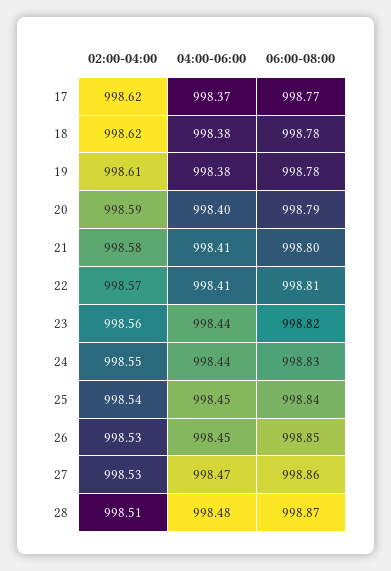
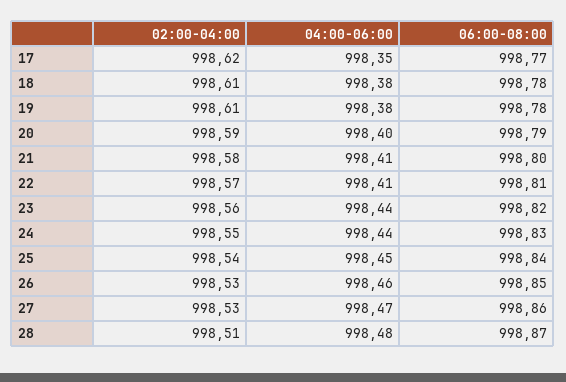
04:00-06:00, 17: 998.37 -> 998.35
02:00-04:00, 18: 998.62 -> 998.61
04:00-06:00, 26: 998.45 -> 998.46

